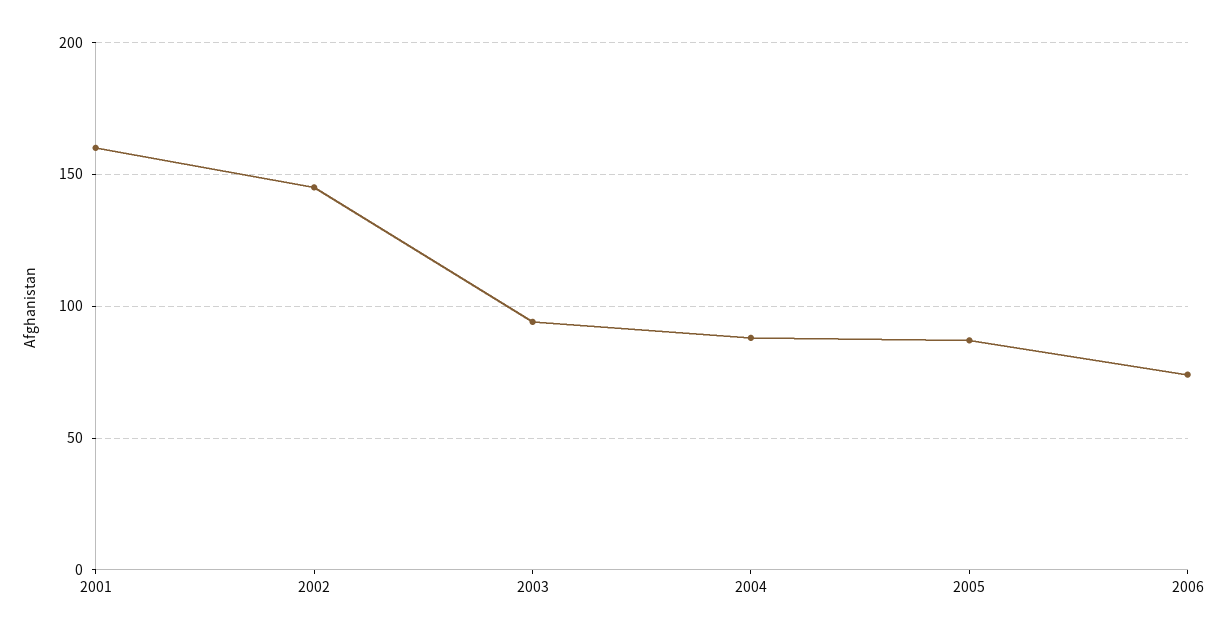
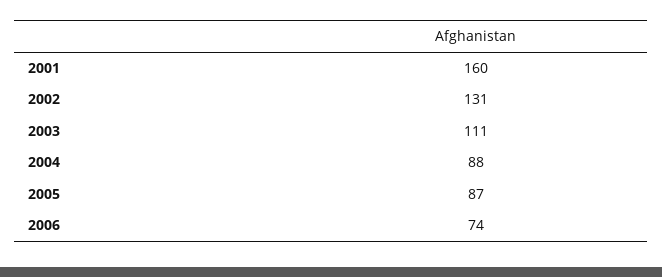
2002: 145 -> 131
2003: 95 -> 111

